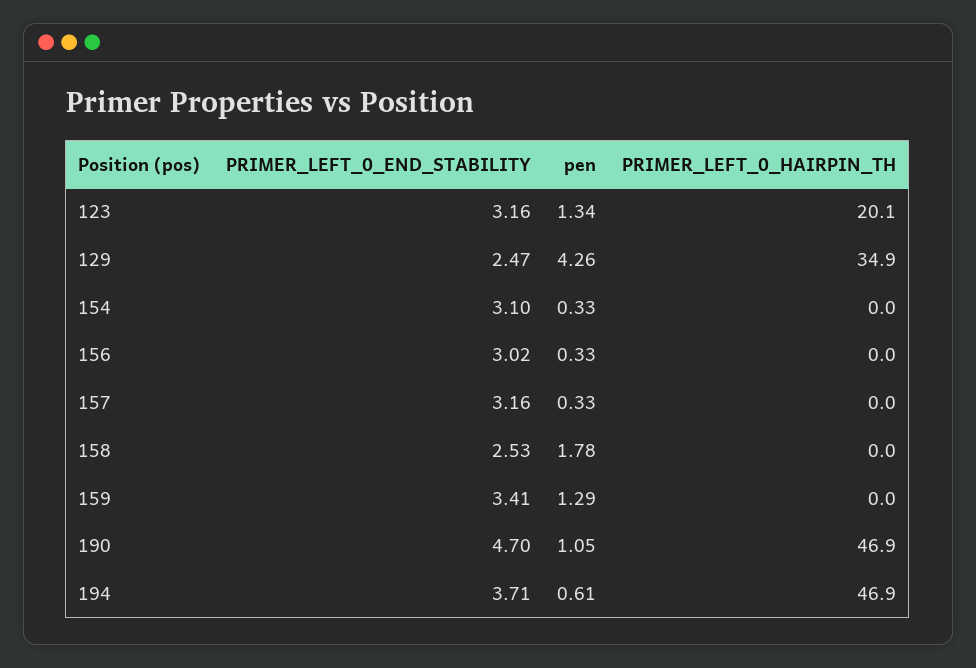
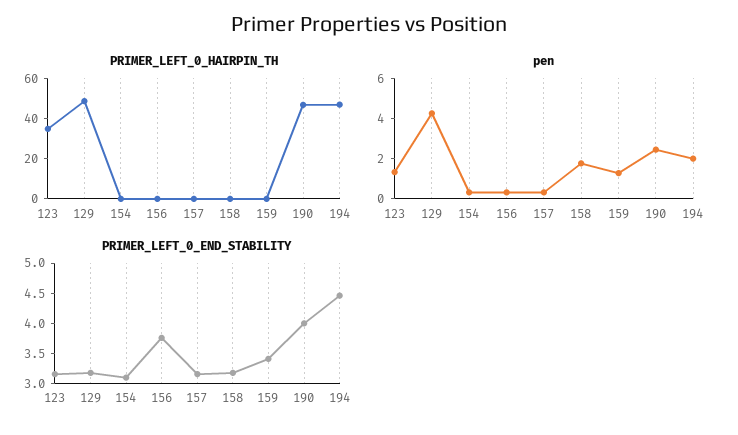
PRIMER_LEFT_0_HAIRPIN_TH, 123: 20.1 -> 35
PRIMER_LEFT_0_END_STABILITY, 129: 2.47 -> 3.25
PRIMER_LEFT_0_HAIRPIN_TH, 129: 34.9 -> 50
PRIMER_LEFT_0_END_STABILITY, 156: 3.02 -> 3.75
PRIMER_LEFT_0_END_STABILITY, 158: 2.53 -> 3.25
PRIMER_LEFT_0_END_STABILITY, 190: 4.7 -> 4
pen, 190: 1.05 -> 2.5
PRIMER_LEFT_0_END_STABILITY, 194: 3.71 -> 4.5
pen, 194: 0.61 -> 2

